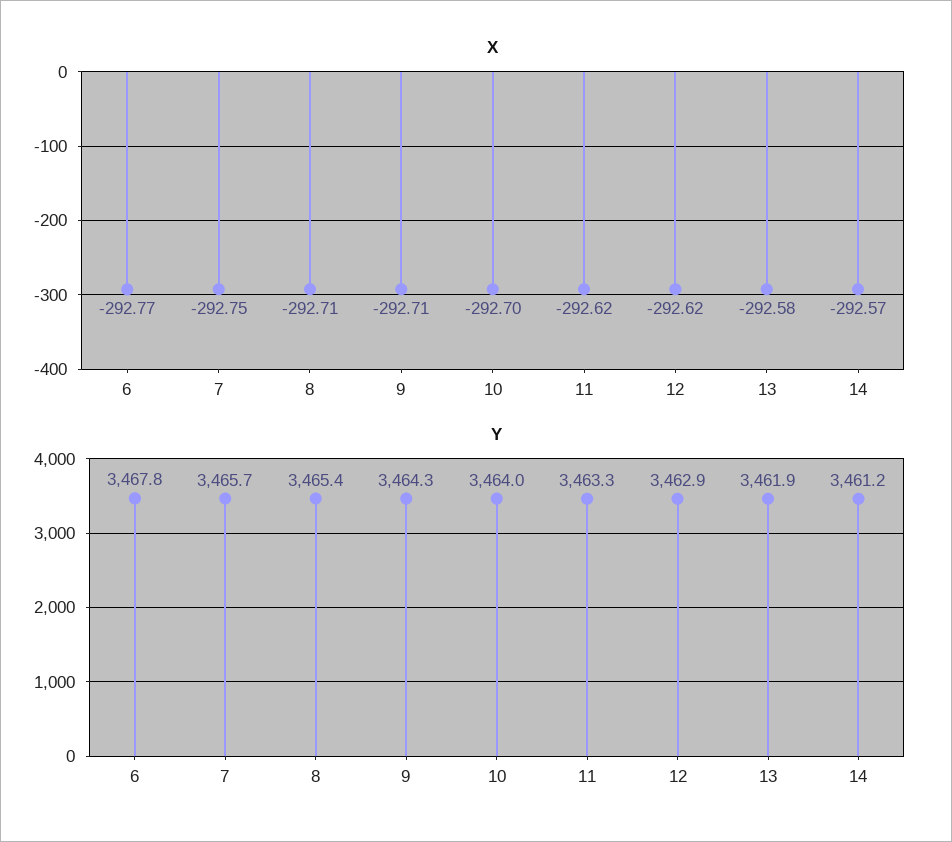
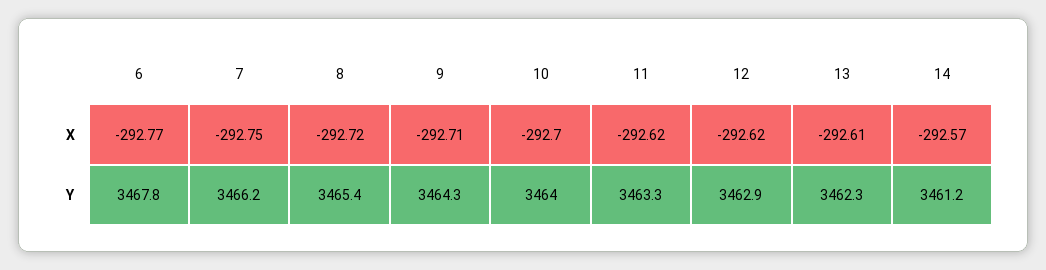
X, 8: -292.71 -> -292.72
X, 13: -292.58 -> -292.61
Y, 7: 3465.7 -> 3466.2
Y, 13: 3461.9 -> 3462.3

